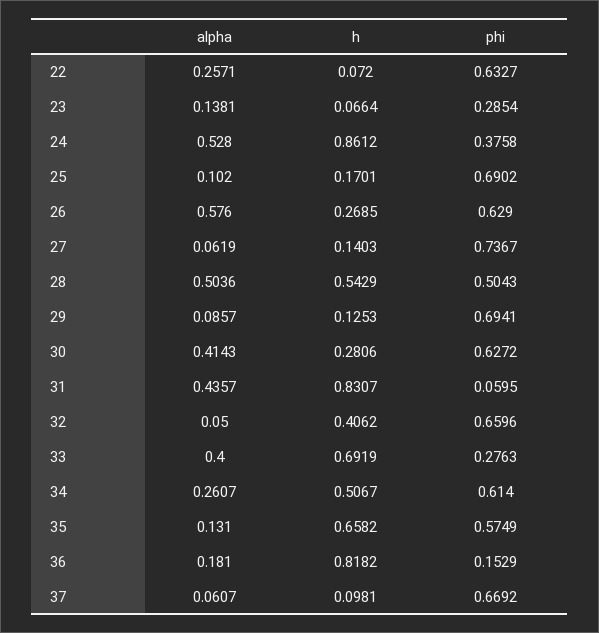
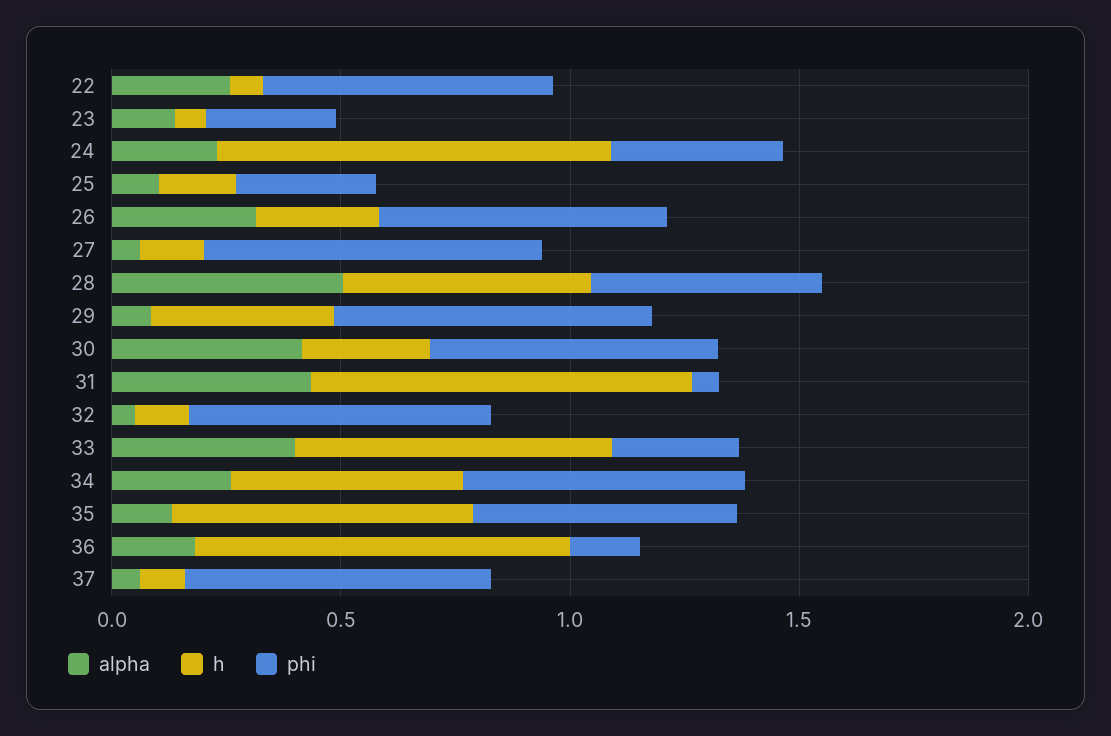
alpha, 24: 0.528 -> 0.2
phi, 25: 0.6902 -> 0.3
alpha, 26: 0.576 -> 0.3
h, 29: 0.1253 -> 0.4
h, 32: 0.4062 -> 0.1

